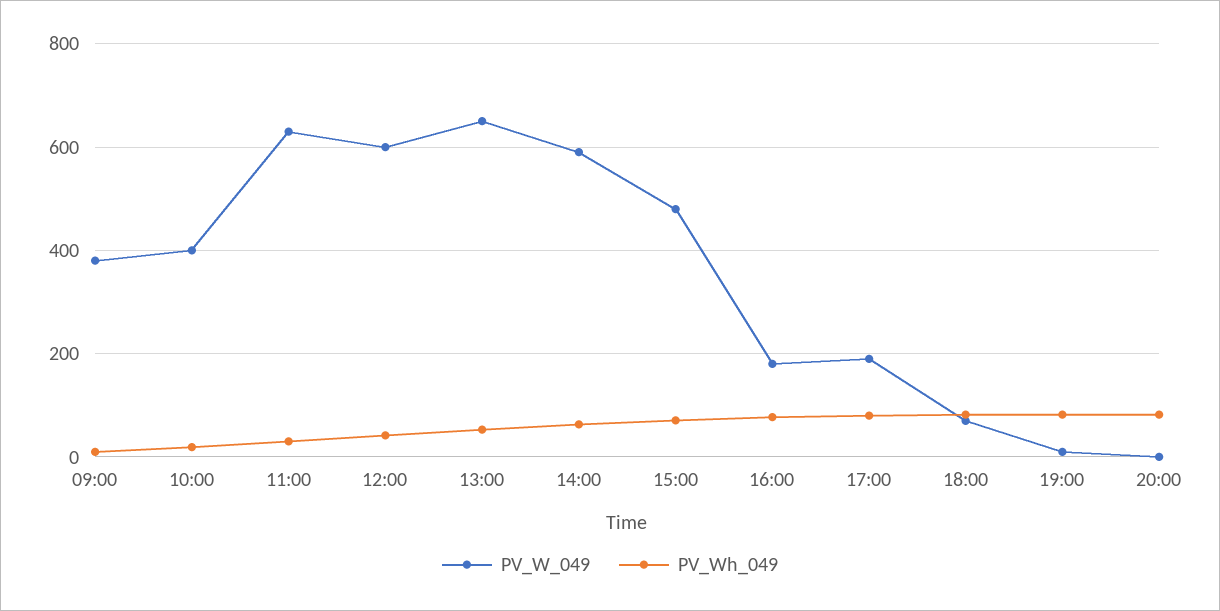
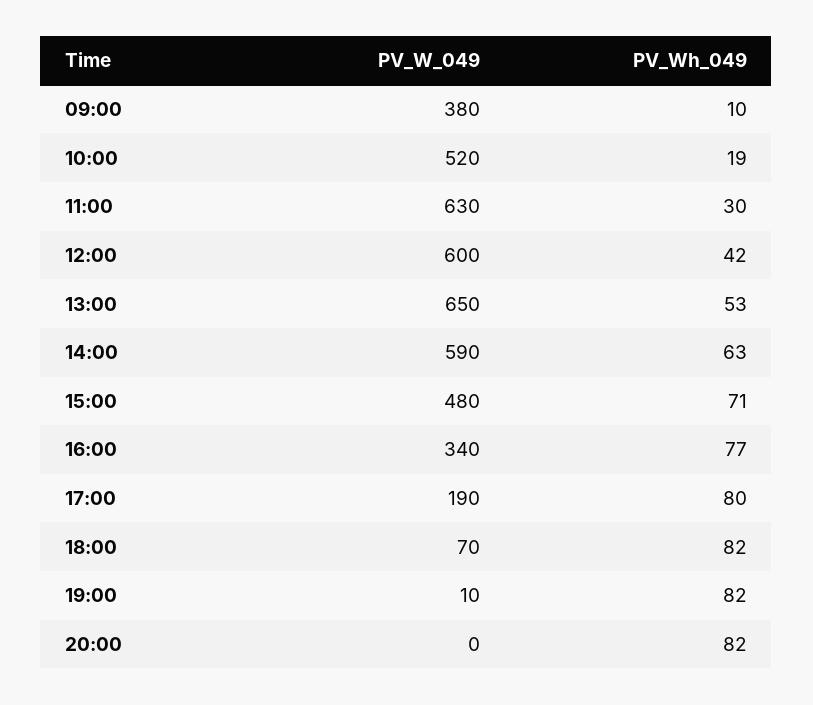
PV_W_049, 10:00: 400 -> 520
PV_W_049, 16:00: 180 -> 340

